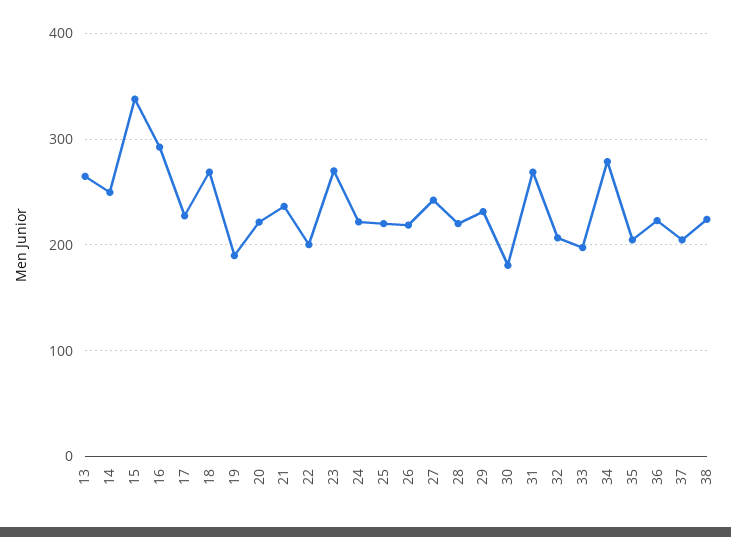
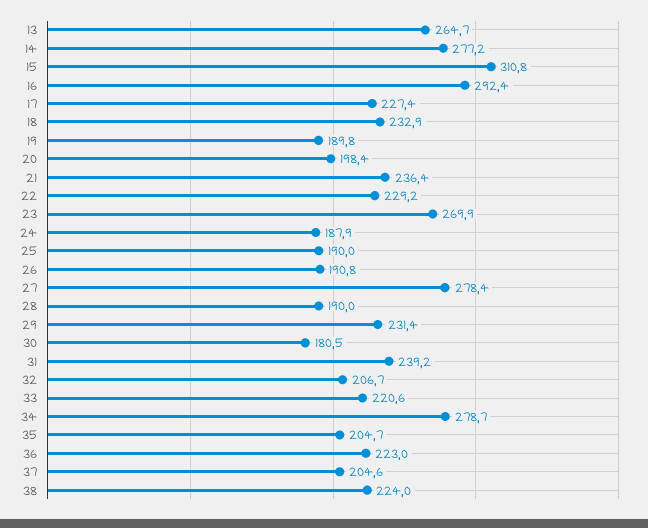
14: 250 -> 277.2
15: 340 -> 310.8
18: 270 -> 232.9
20: 220 -> 198.4
22: 200 -> 229.2
24: 220 -> 187.9
25: 220 -> 190
26: 220 -> 190.8
27: 240 -> 278.4
28: 220 -> 190
31: 270 -> 239.2
33: 200 -> 220.6

